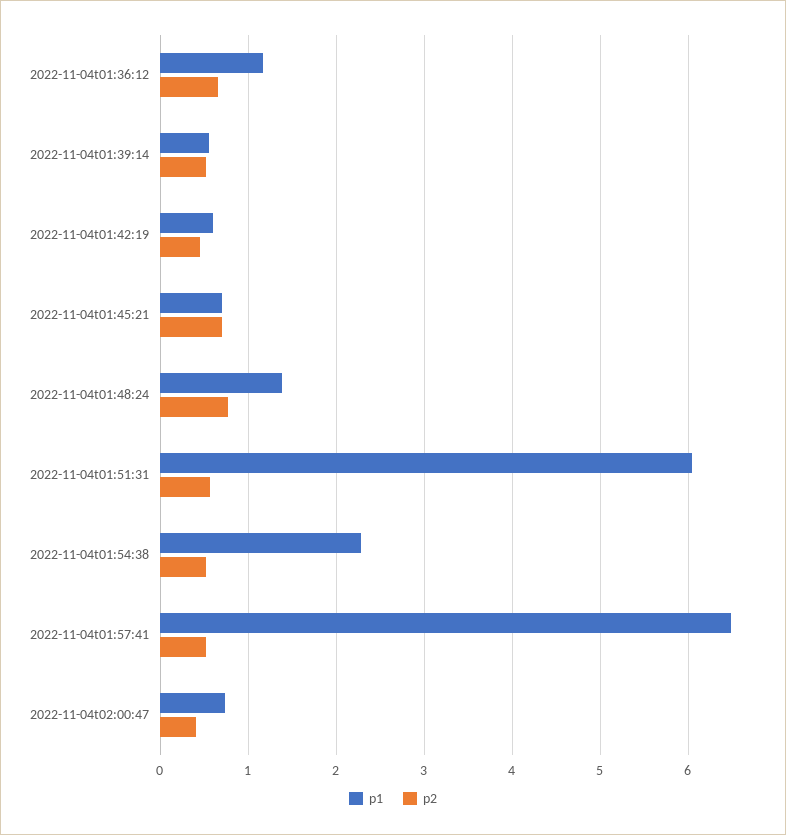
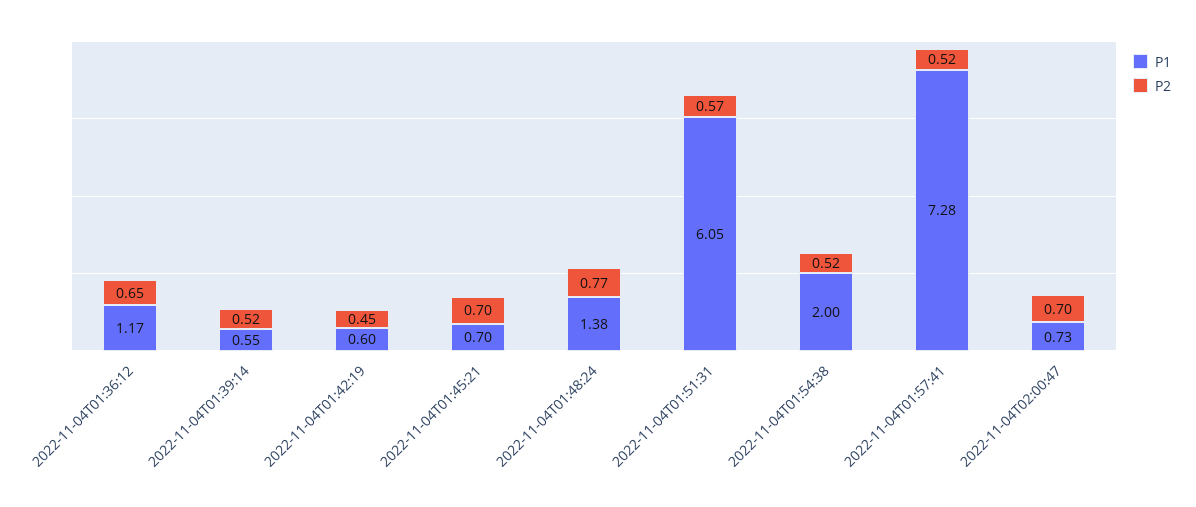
p1, 2022-11-04t01:54:38: 2.3 -> 2
p1, 2022-11-04t01:57:41: 6.5 -> 7.28
p2, 2022-11-04t02:00:47: 0.4 -> 0.7

